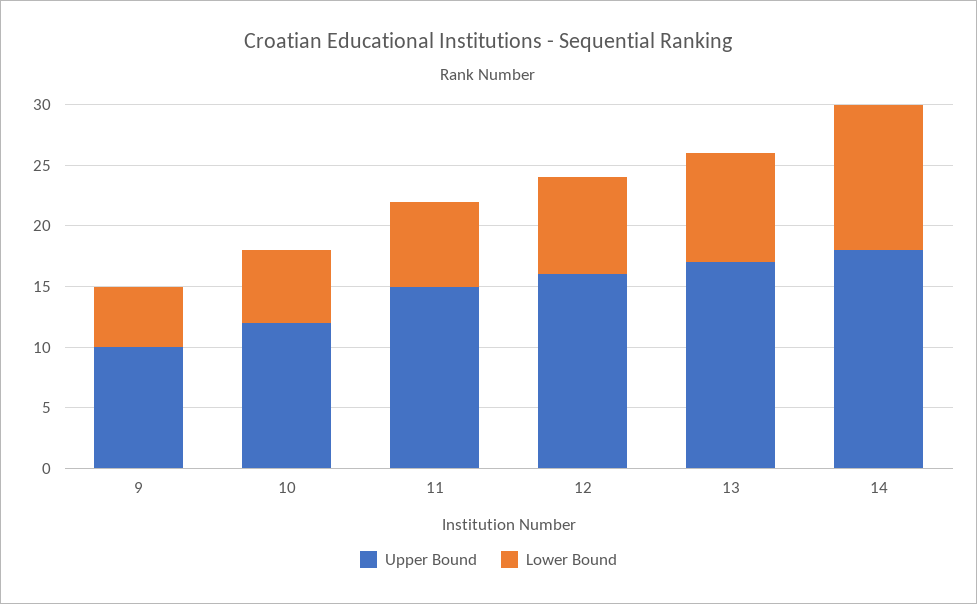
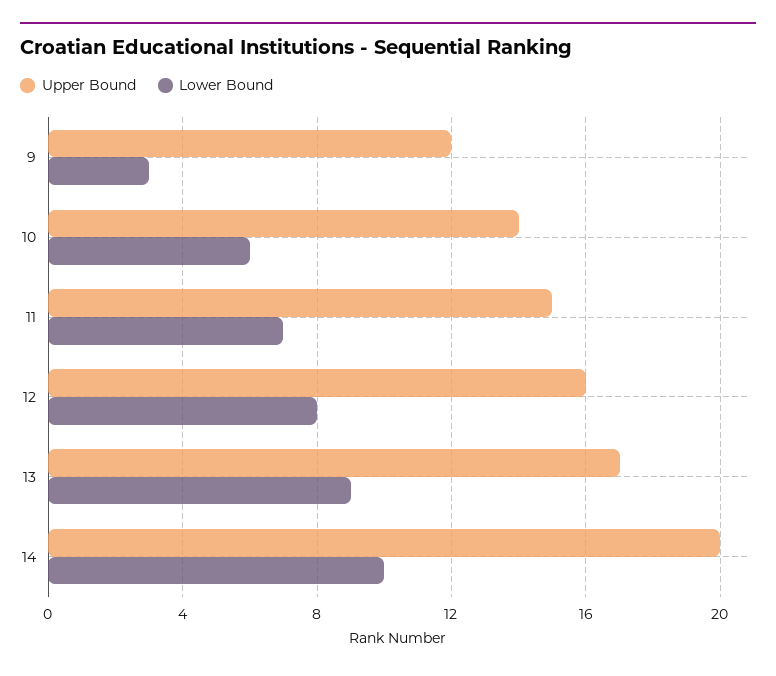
Upper Bound, 9: 10 -> 12
Lower Bound, 9: 5 -> 3
Upper Bound, 10: 12 -> 14
Upper Bound, 14: 18 -> 20
Lower Bound, 14: 12 -> 10

